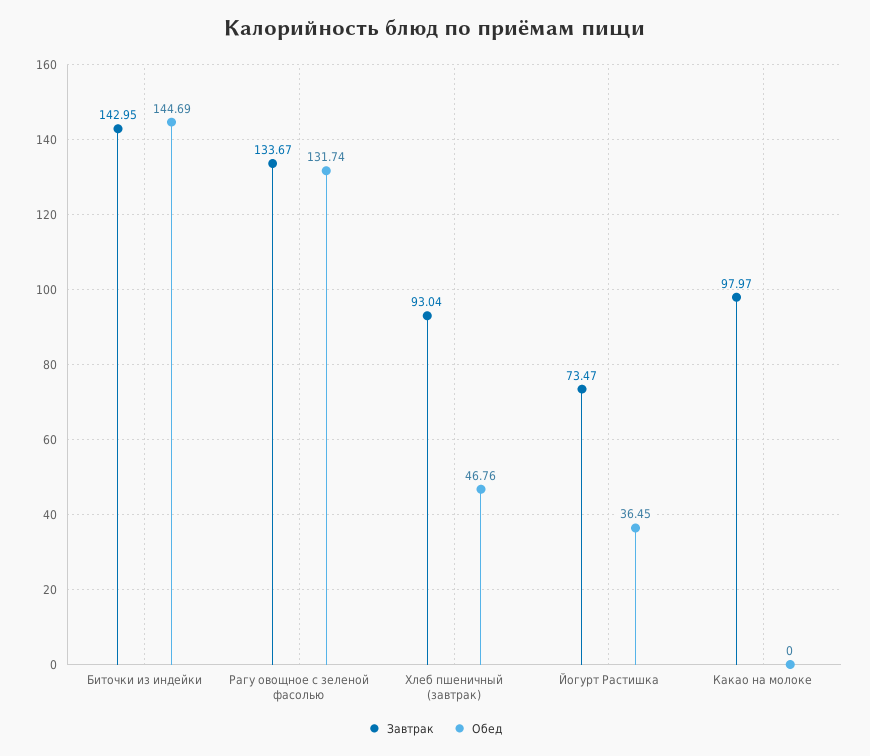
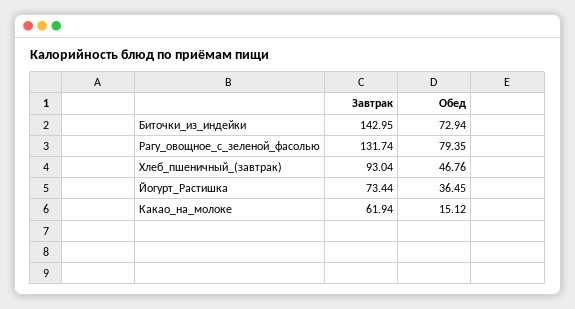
Обед, Биточки из индейки: 144.69 -> 72.94
Завтрак, Рагу овощное с зеленой фасолью: 133.67 -> 131.74
Обед, Рагу овощное с зеленой фасолью: 131.74 -> 79.35
Завтрак, Йогурт Растишка: 73.47 -> 73.44
Завтрак, Какао на молоке: 97.97 -> 61.94
Обед, Какао на молоке: 0 -> 15.12

